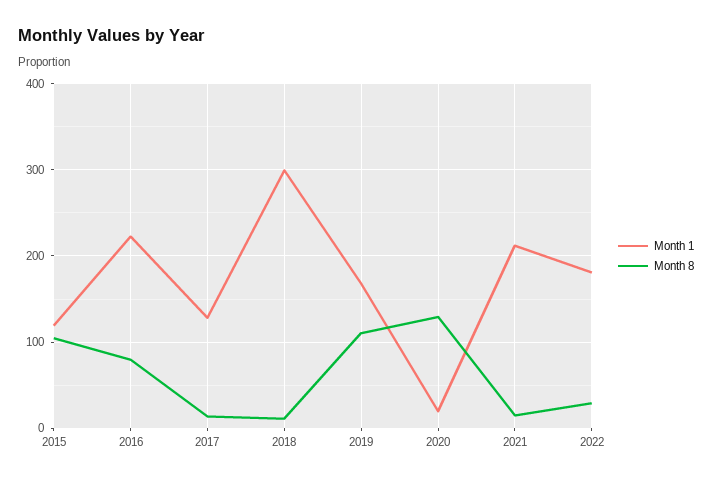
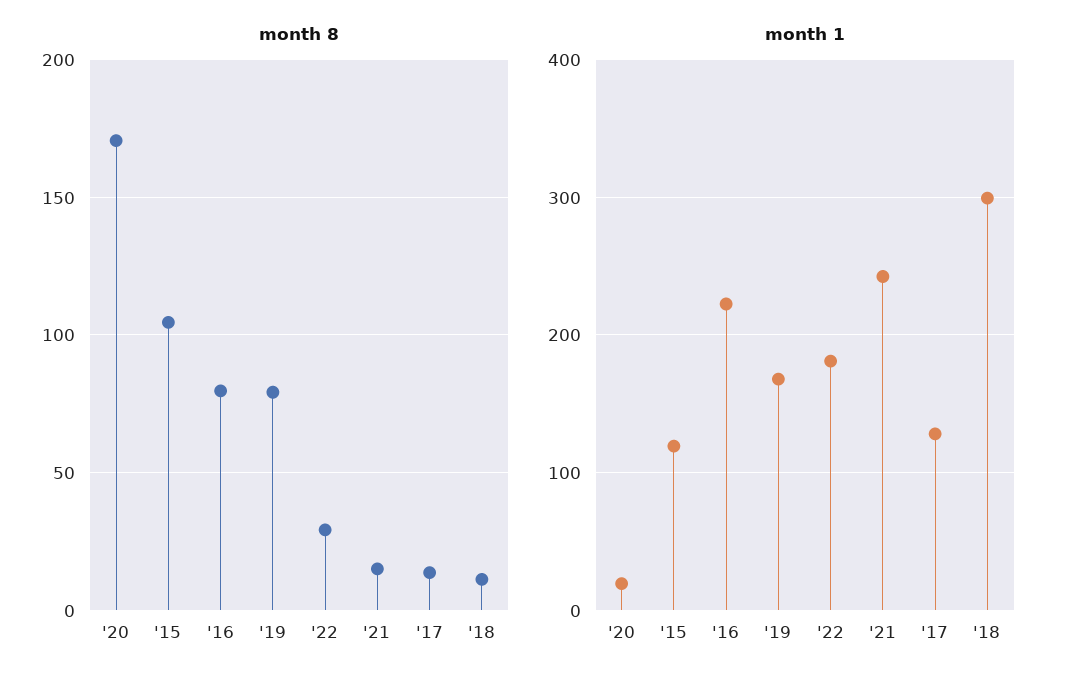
Month 8, 2019: 110 -> 80
Month 8, 2020: 130 -> 170
Month 1, 2021: 210 -> 240

